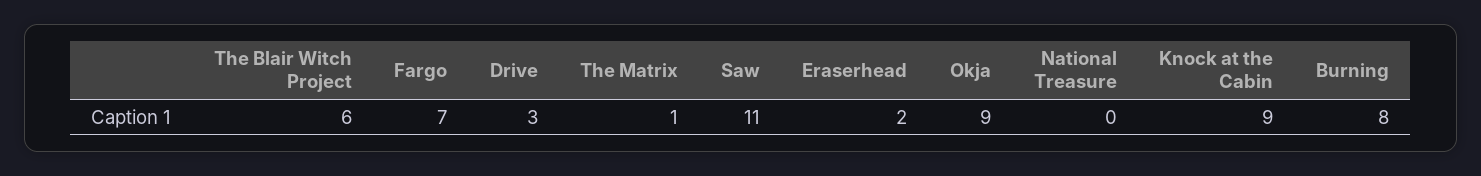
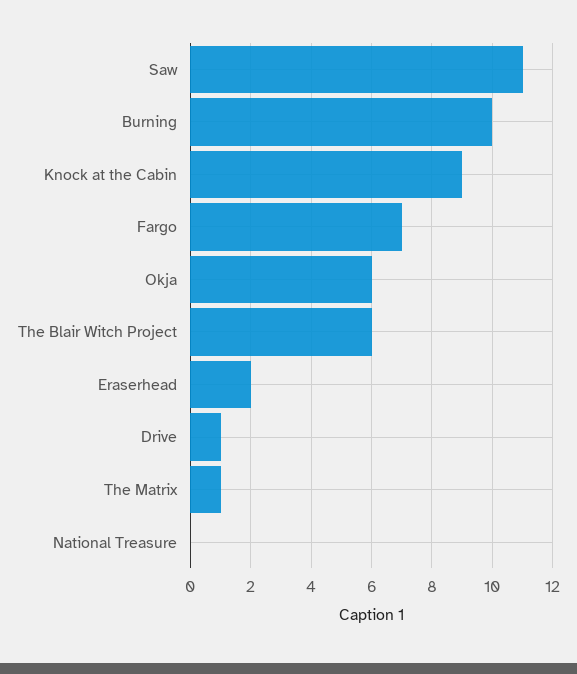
Drive: 3 -> 1
Okja: 9 -> 6
Burning: 8 -> 10

